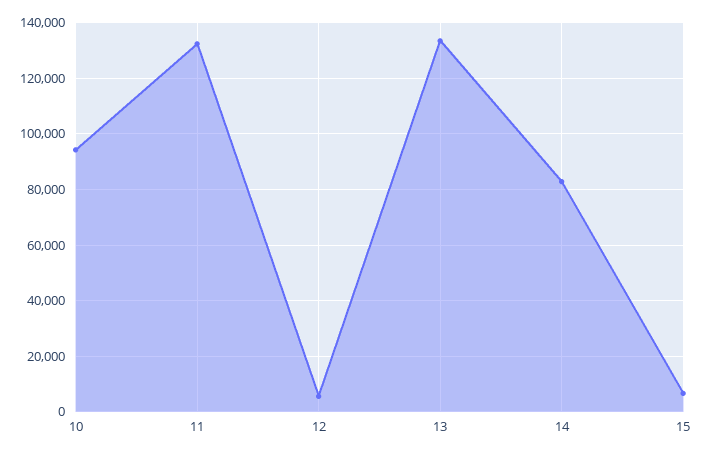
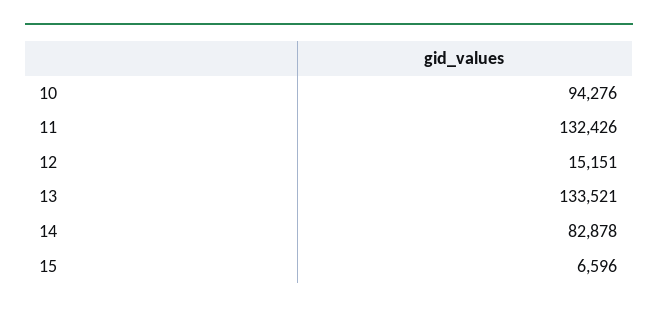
12: 5000 -> 15151

